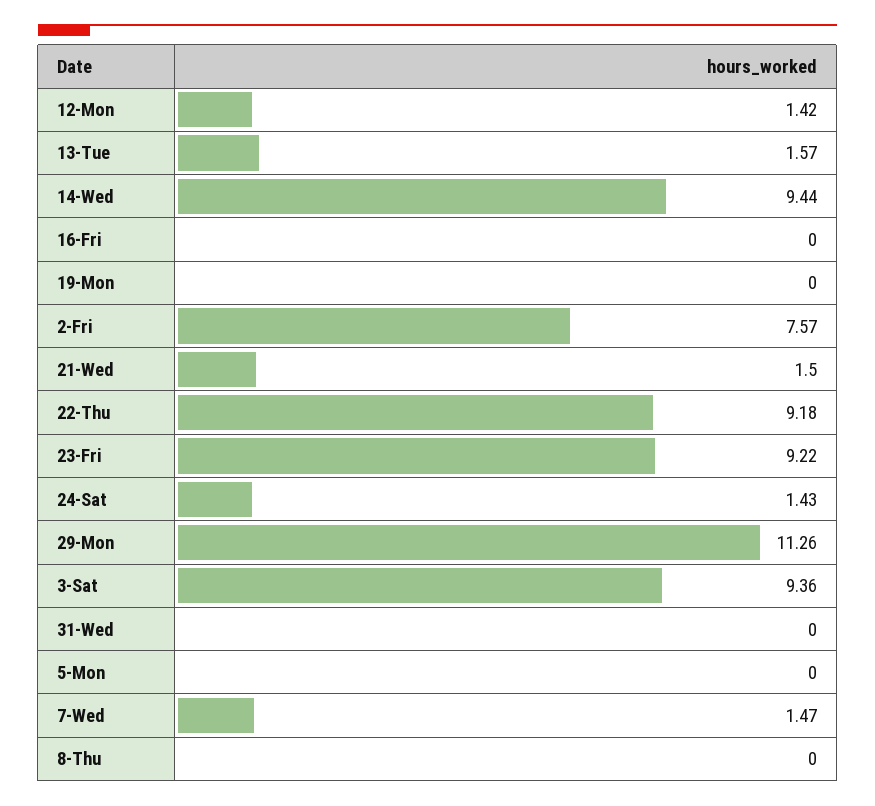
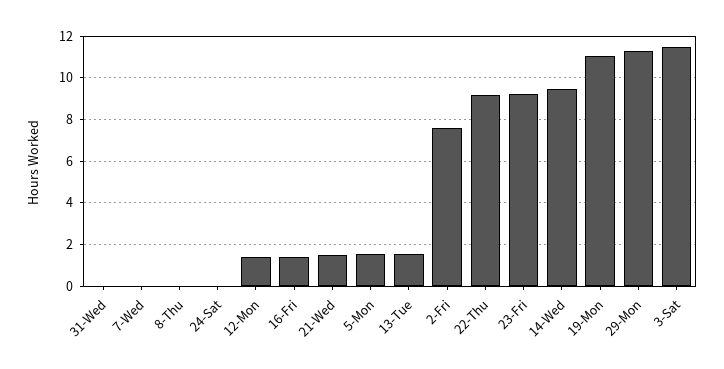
16-Fri: 0 -> 1.5
19-Mon: 0 -> 11
24-Sat: 1.43 -> 0
3-Sat: 9.36 -> 11.5
5-Mon: 0 -> 1.5
7-Wed: 1.47 -> 0

